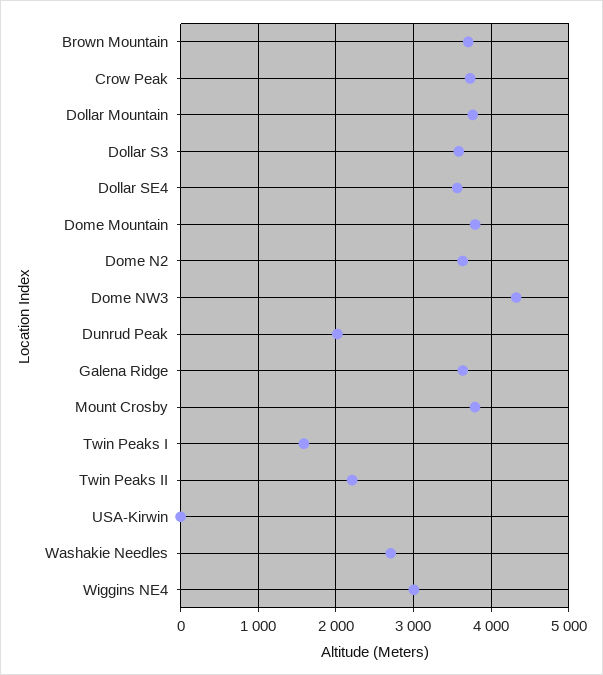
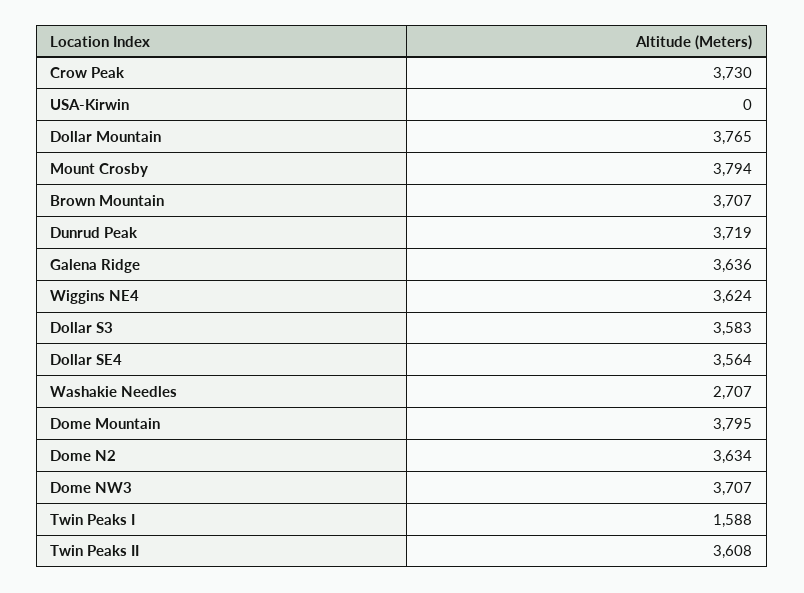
Dome NW3: 4300 -> 3707
Dunrud Peak: 2000 -> 3719
Twin Peaks II: 2200 -> 3608
Wiggins NE4: 3000 -> 3624

